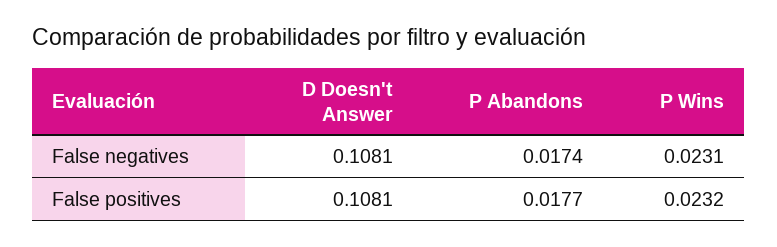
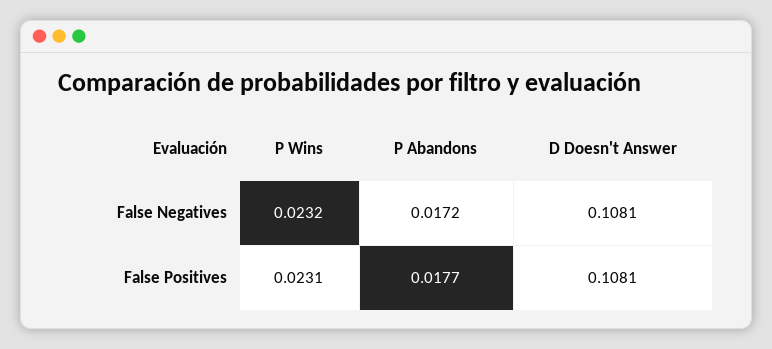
P Abandons, False negatives: 0.0174 -> 0.0172
P Wins, False negatives: 0.0231 -> 0.0232
P Wins, False positives: 0.0232 -> 0.0231

